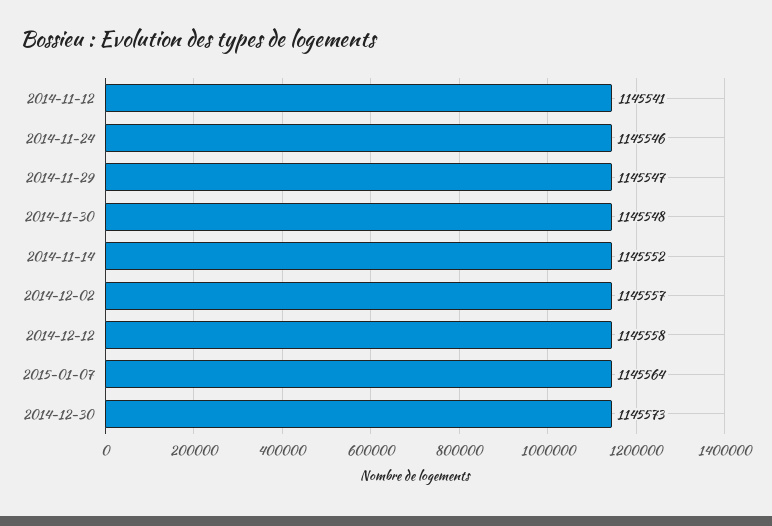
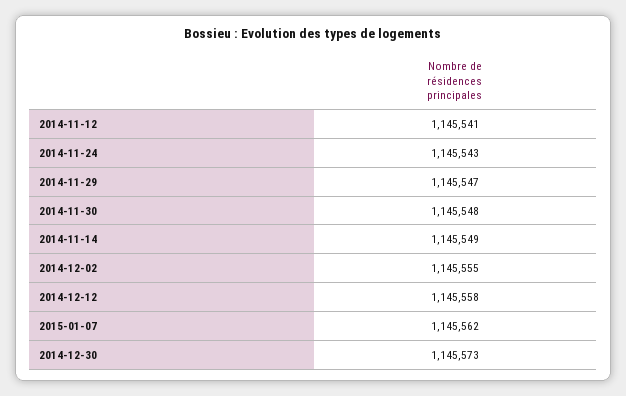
2014-11-24: 1145546 -> 1145543
2014-11-14: 1145552 -> 1145549
2014-12-02: 1145557 -> 1145555
2015-01-07: 1145564 -> 1145562

